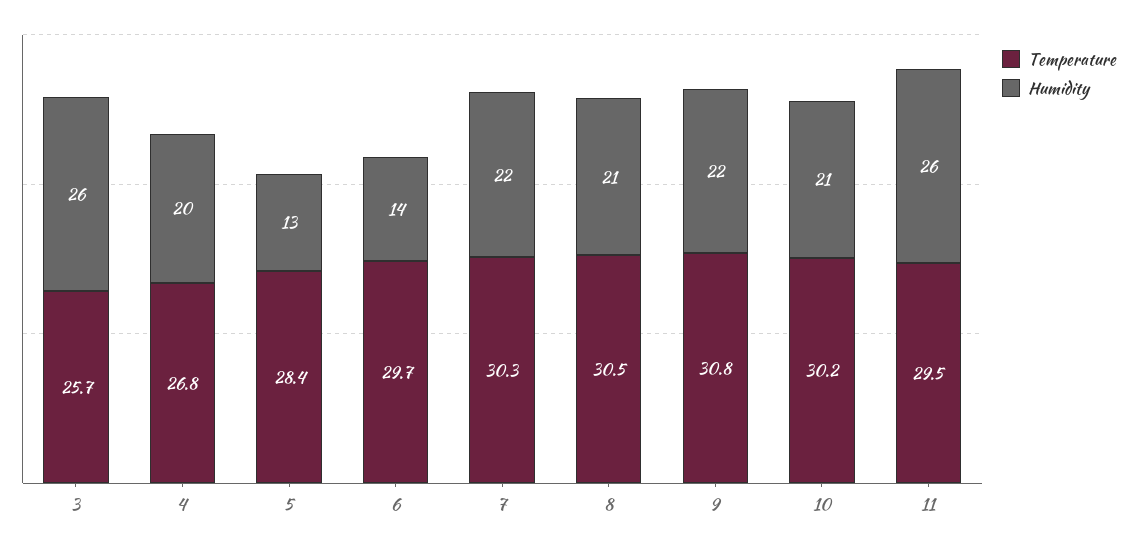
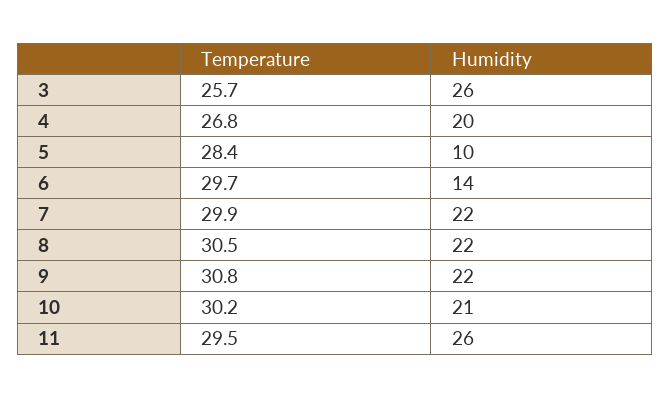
Humidity, 5: 13 -> 10
Temperature, 7: 30.3 -> 29.9
Humidity, 8: 21 -> 22

